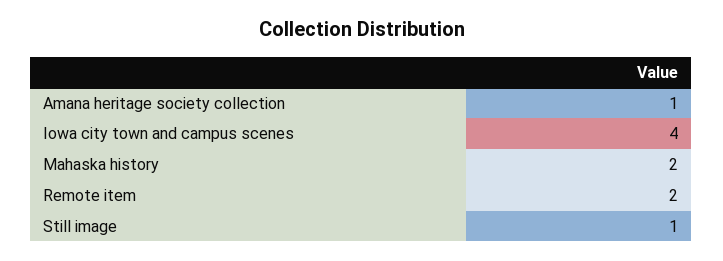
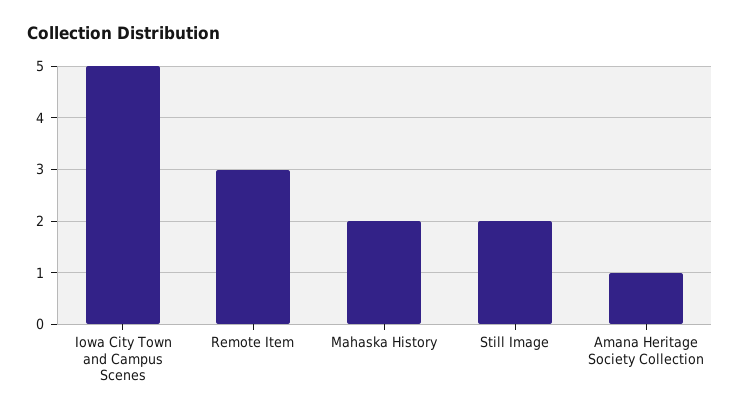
Iowa city town and campus scenes: 4 -> 5
Remote item: 2 -> 3
Still image: 1 -> 2

